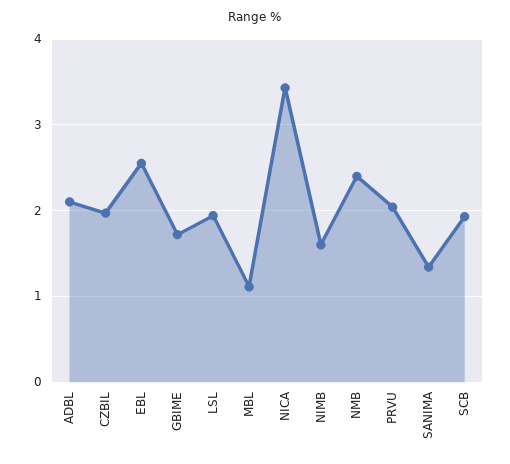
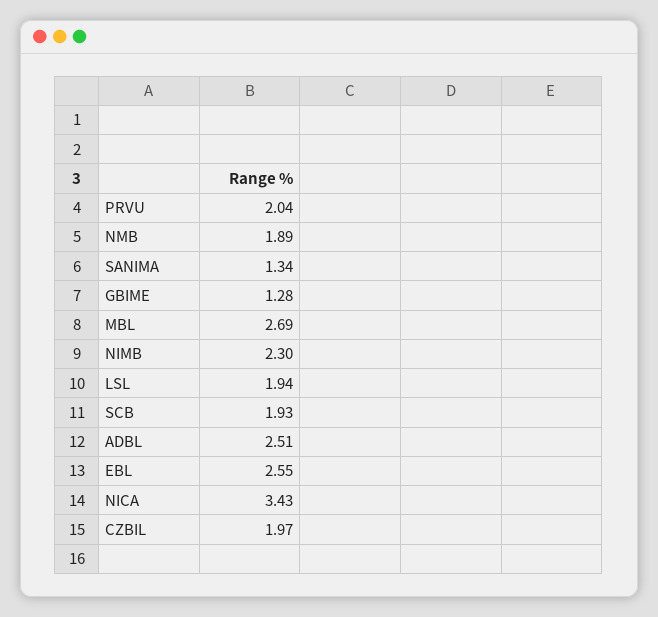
ADBL: 2.1 -> 2.51
GBIME: 1.7 -> 1.28
MBL: 1.1 -> 2.69
NIMB: 1.6 -> 2.3
NMB: 2.4 -> 1.89

